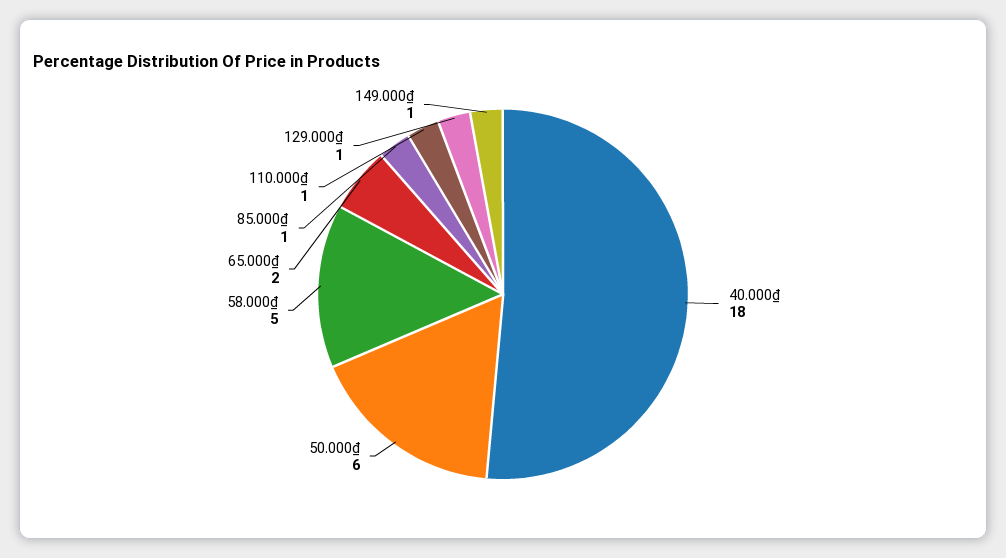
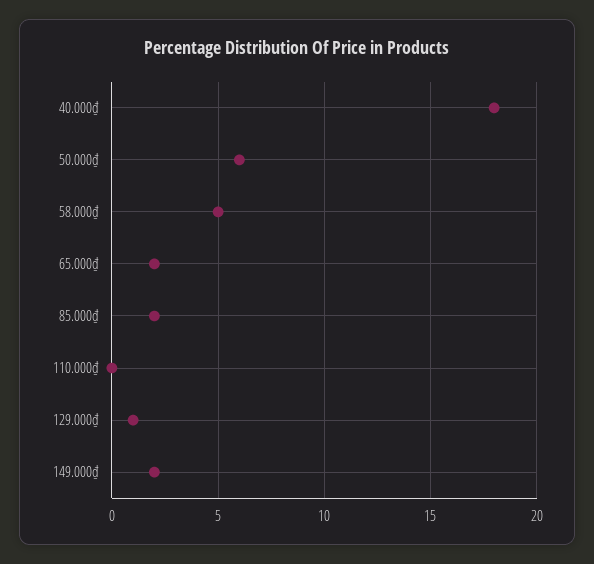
85.000₫: 1 -> 2
110.000₫: 1 -> 0
149.000₫: 1 -> 2

